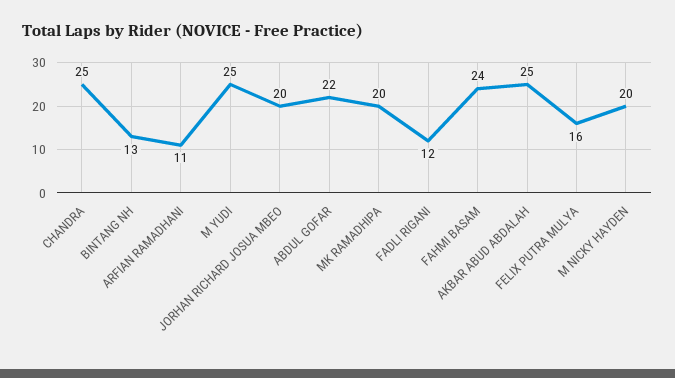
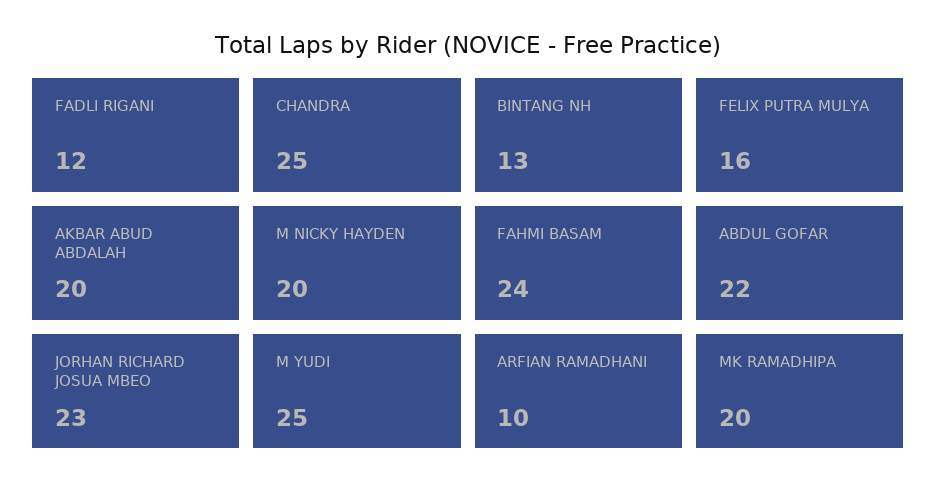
ARFIAN RAMADHANI: 11 -> 10
JORHAN RICHARD JOSUA MBEO: 20 -> 23
AKBAR ABUD ABDALAH: 25 -> 20

